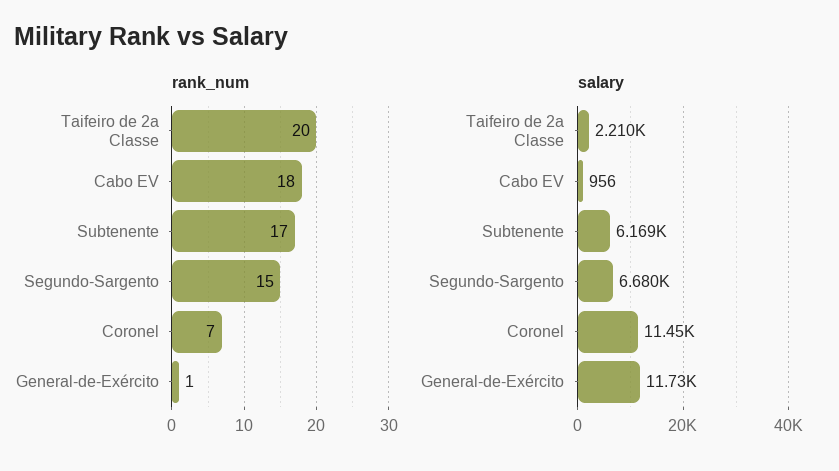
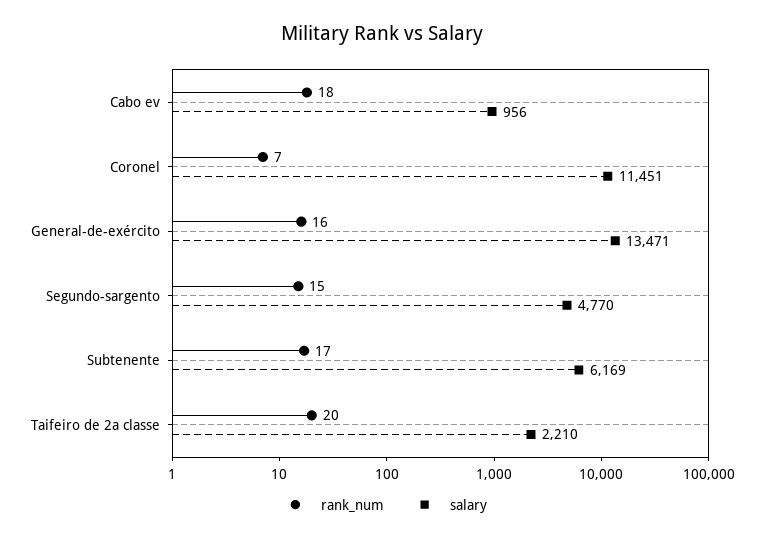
rank_num, General-de-Exército: 1 -> 16
salary, Segundo-Sargento: 6680 -> 4770
salary, General-de-Exército: 11730 -> 13471

